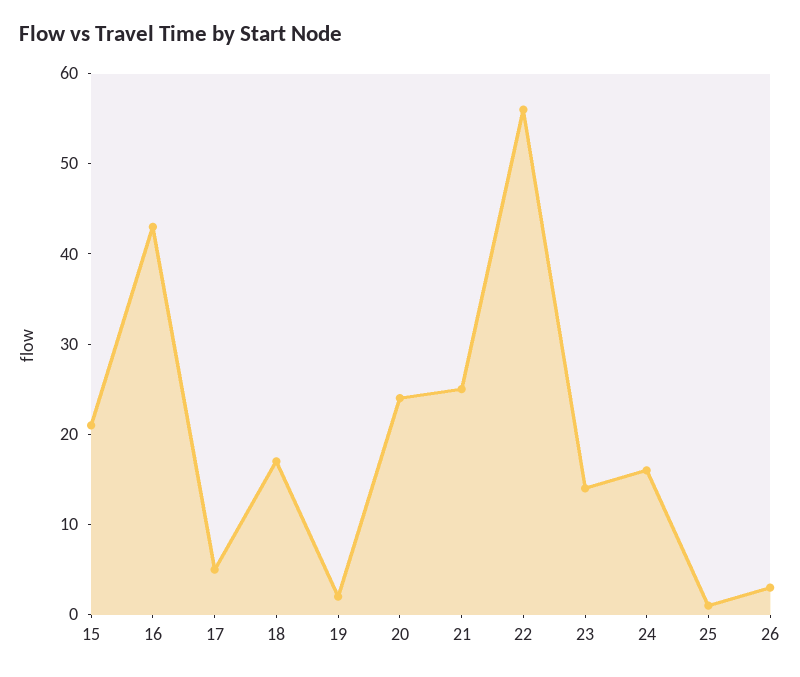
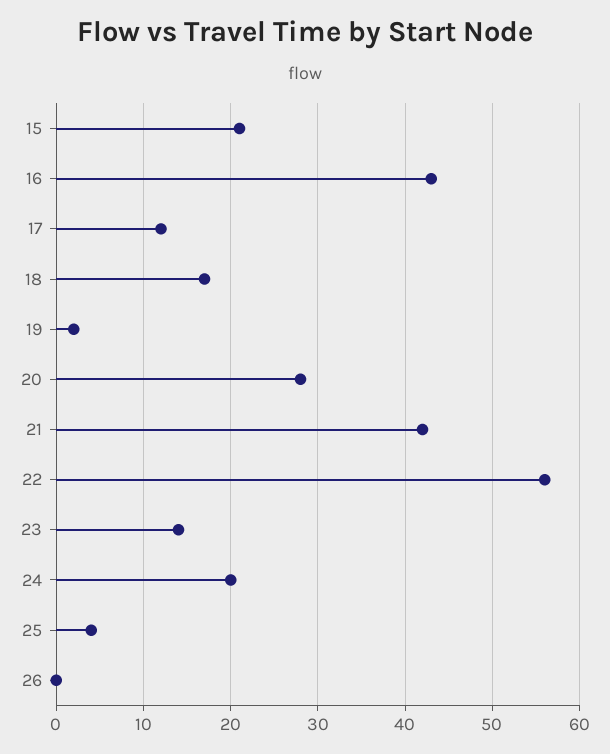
17: 5 -> 12
20: 24 -> 28
21: 25 -> 42
24: 16 -> 20
25: 1 -> 4
26: 3 -> 0

